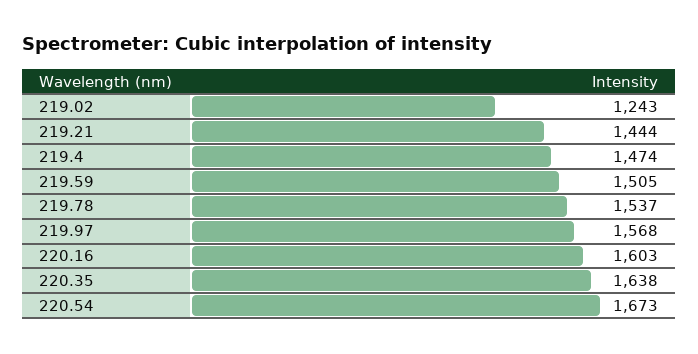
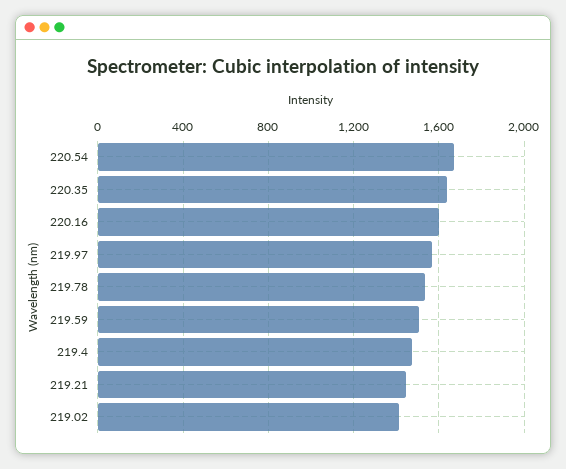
219.02: 1243 -> 1400

